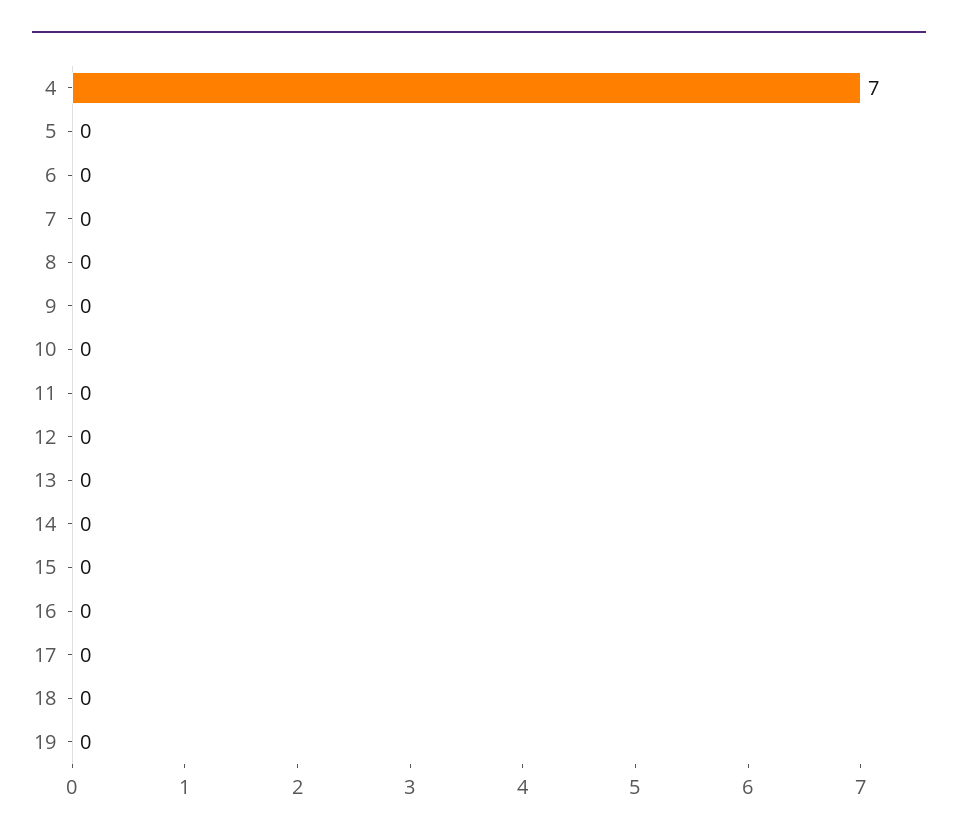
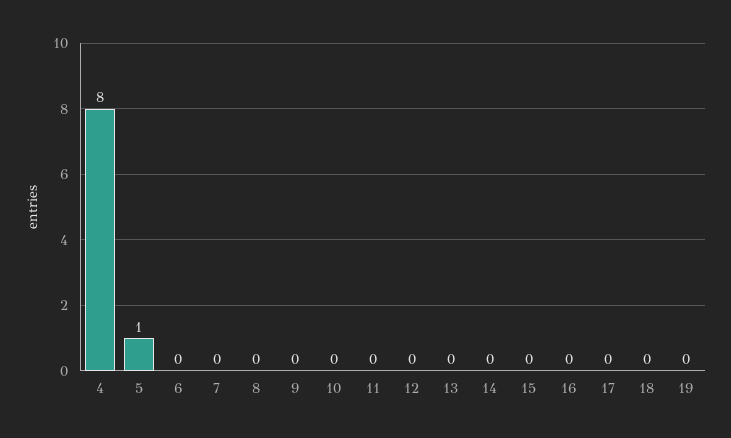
4: 7 -> 8
5: 0 -> 1

